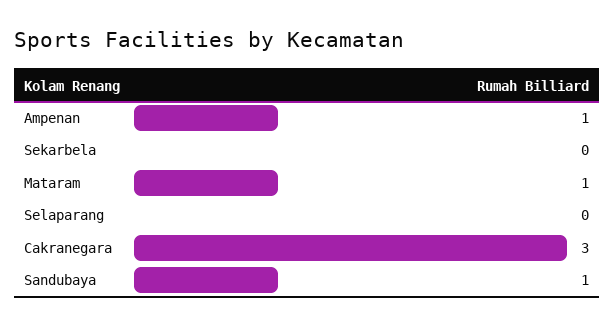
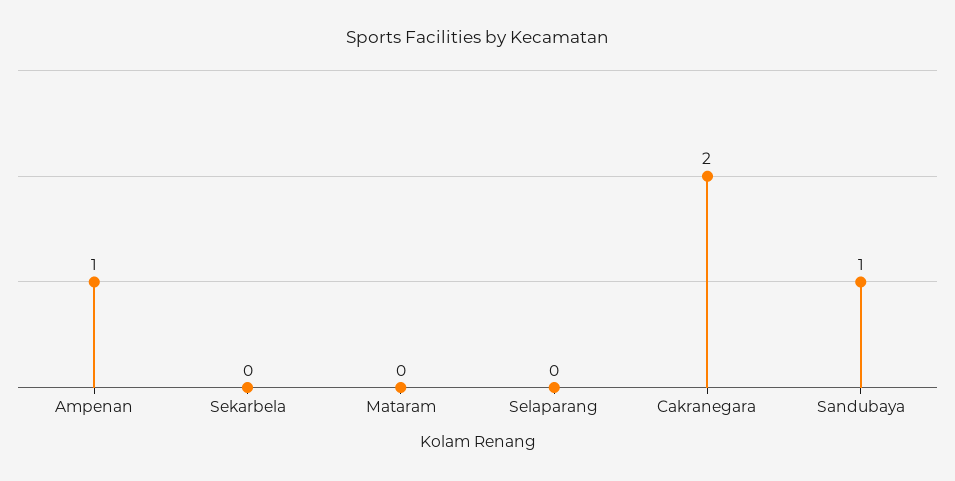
Mataram: 1 -> 0
Cakranegara: 3 -> 2

